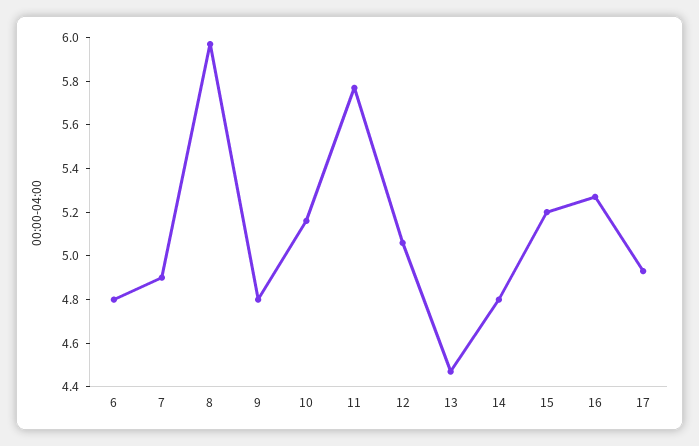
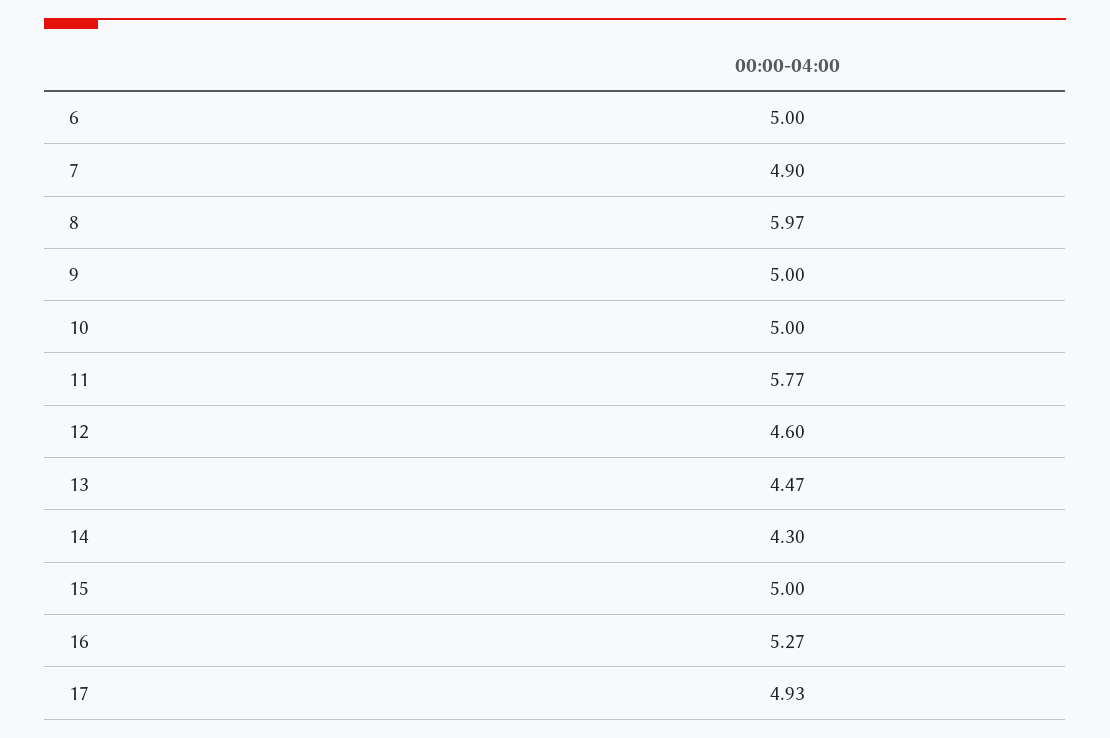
6: 4.8 -> 5
9: 4.8 -> 5
10: 5.15 -> 5
12: 5.05 -> 4.6
14: 4.8 -> 4.3
15: 5.2 -> 5

